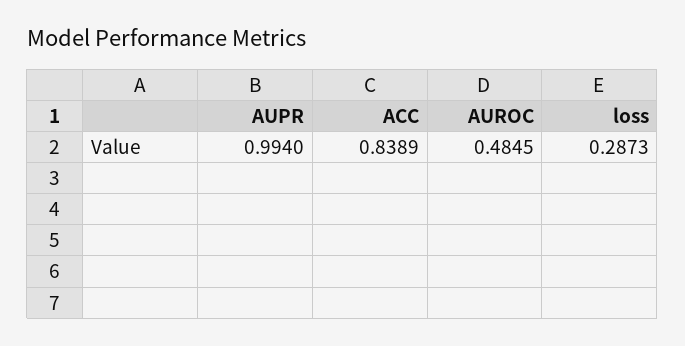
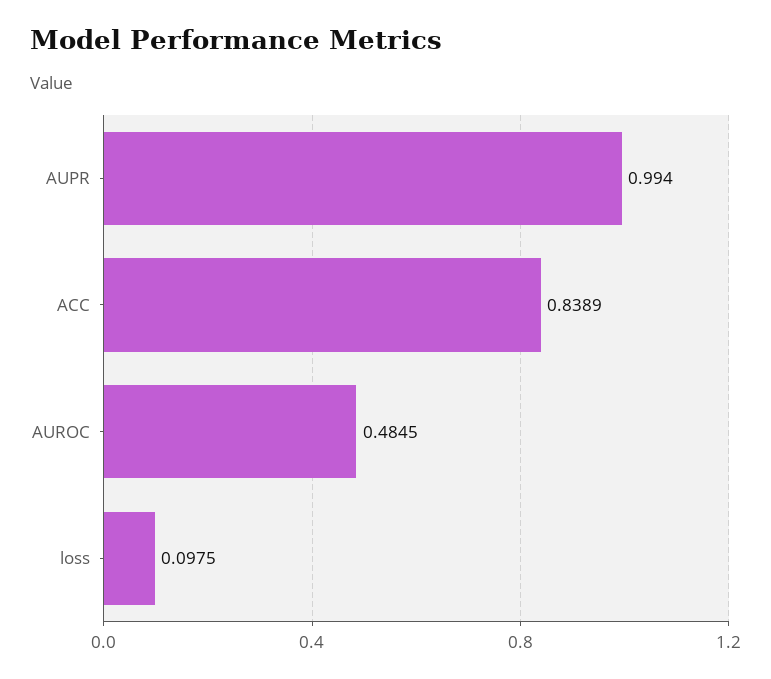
loss: 0.2873 -> 0.0975

